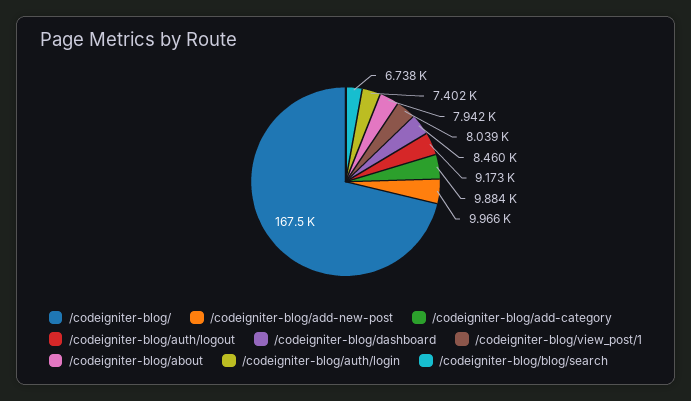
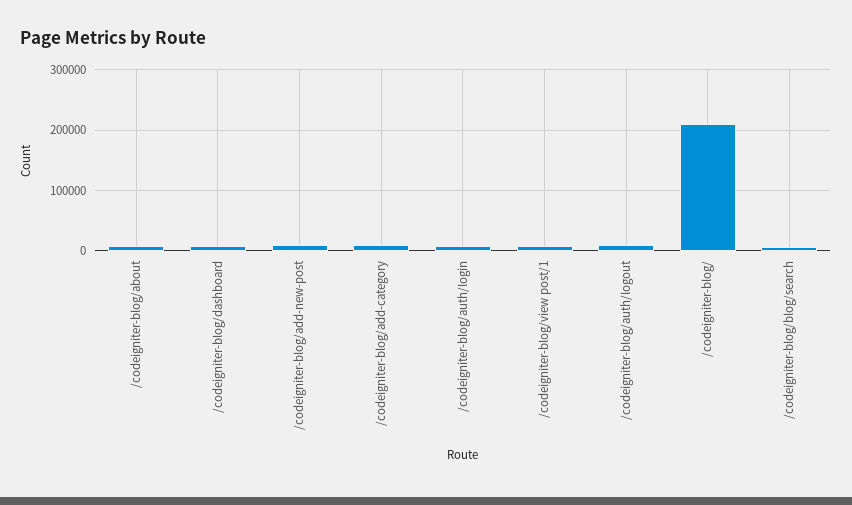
/codeigniter-blog/: 167500 -> 210000

